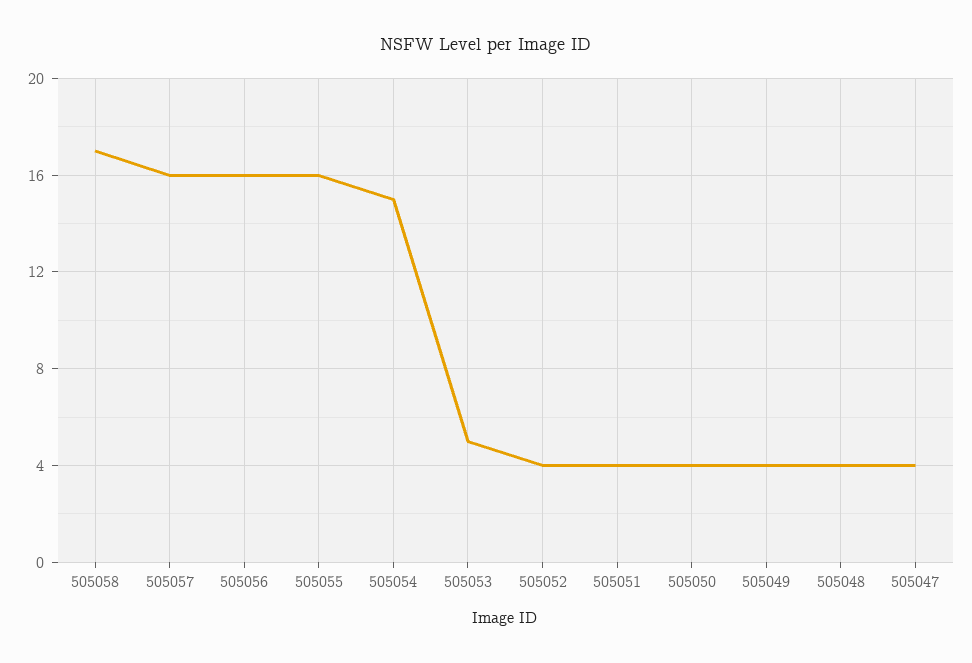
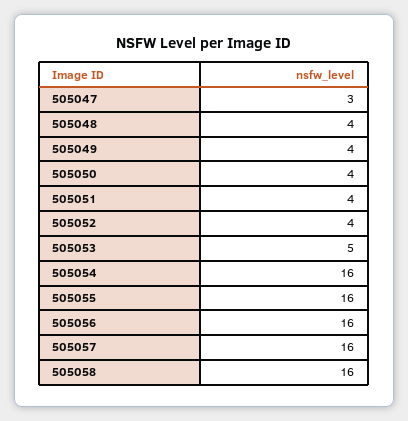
505058: 17 -> 16
505054: 15 -> 16
505047: 4 -> 3

